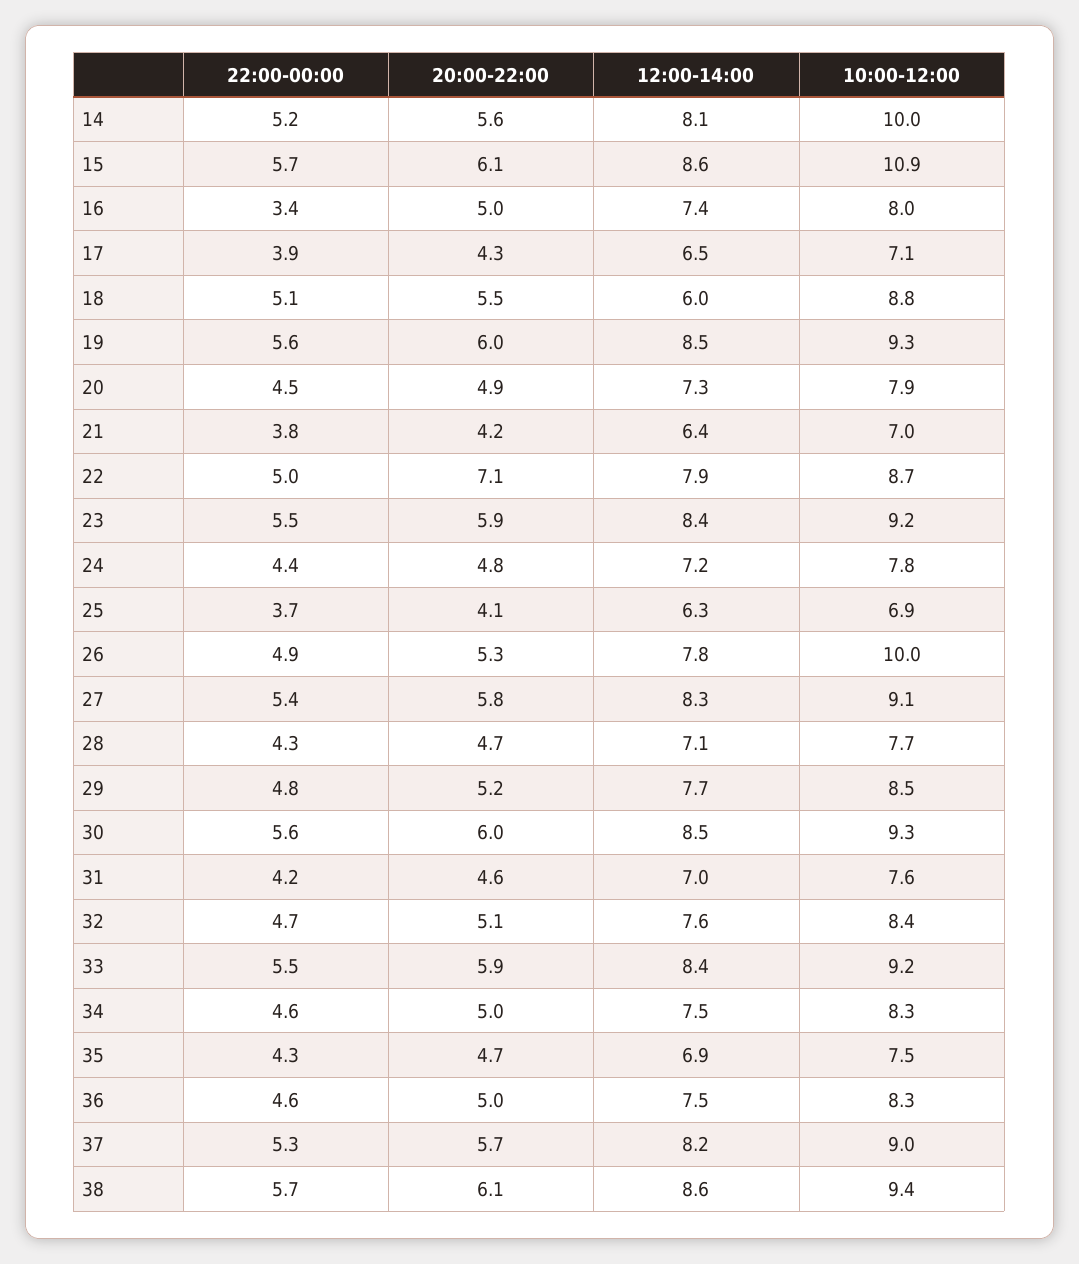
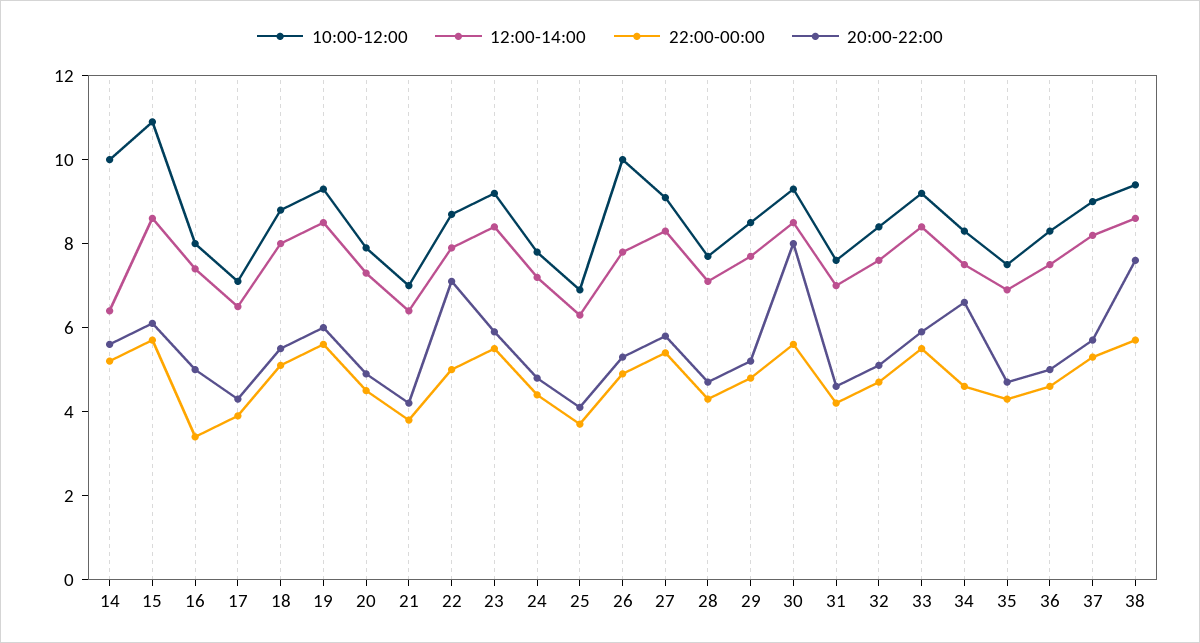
12:00-14:00, 14: 8.1 -> 6.5
12:00-14:00, 18: 6 -> 8
20:00-22:00, 30: 6 -> 8
20:00-22:00, 34: 5 -> 6.5
20:00-22:00, 38: 6.1 -> 7.5

